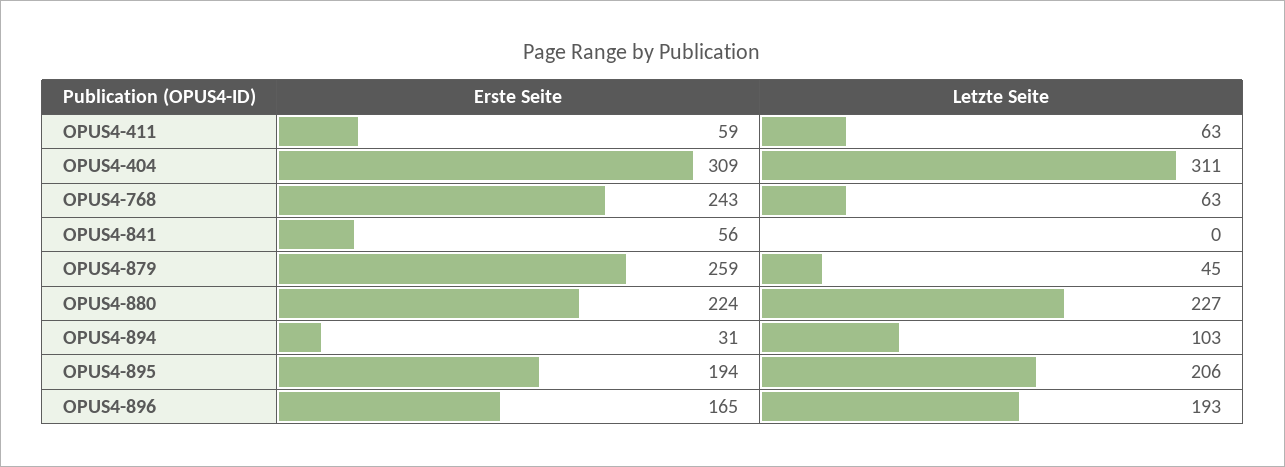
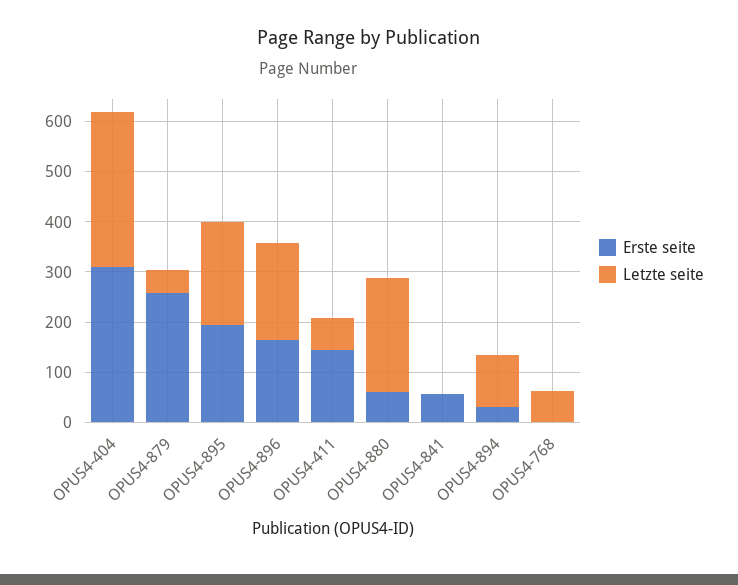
Erste Seite, OPUS4-411: 59 -> 140
Erste Seite, OPUS4-768: 243 -> 0
Erste Seite, OPUS4-880: 224 -> 60

